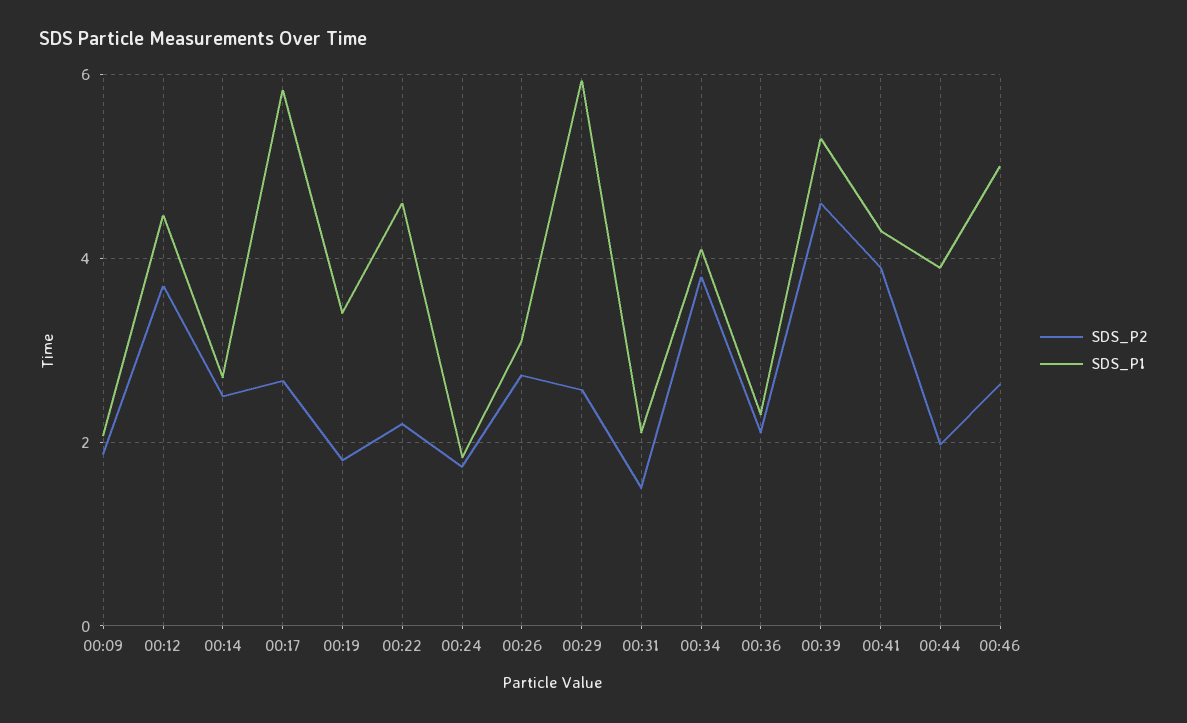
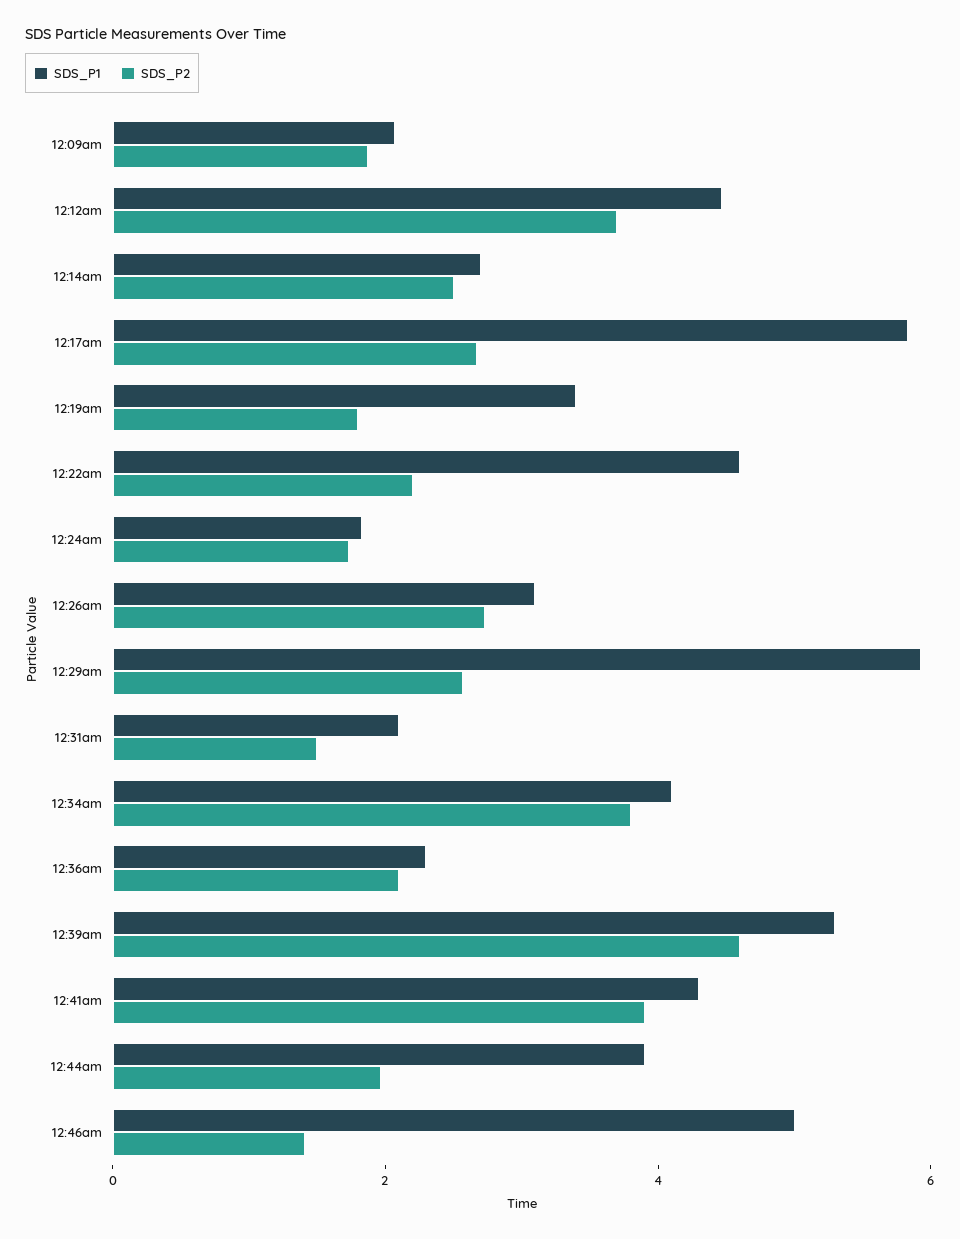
SDS_P2, 00:46: 2.6 -> 1.5

